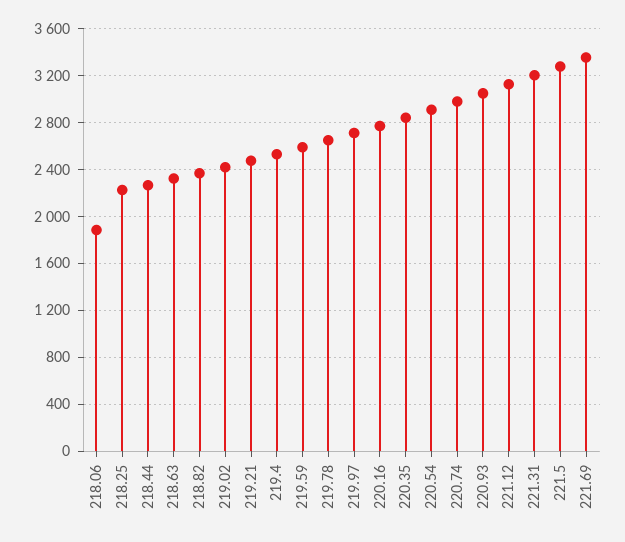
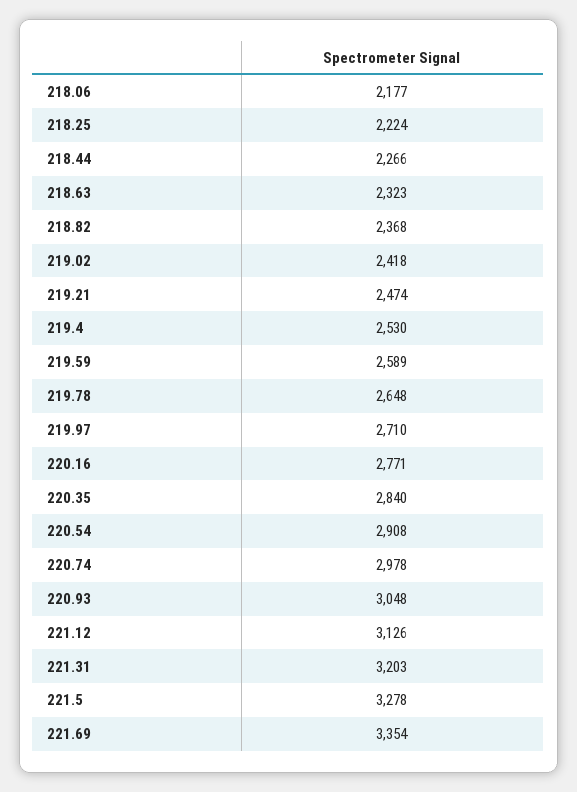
218.06: 1900 -> 2177

